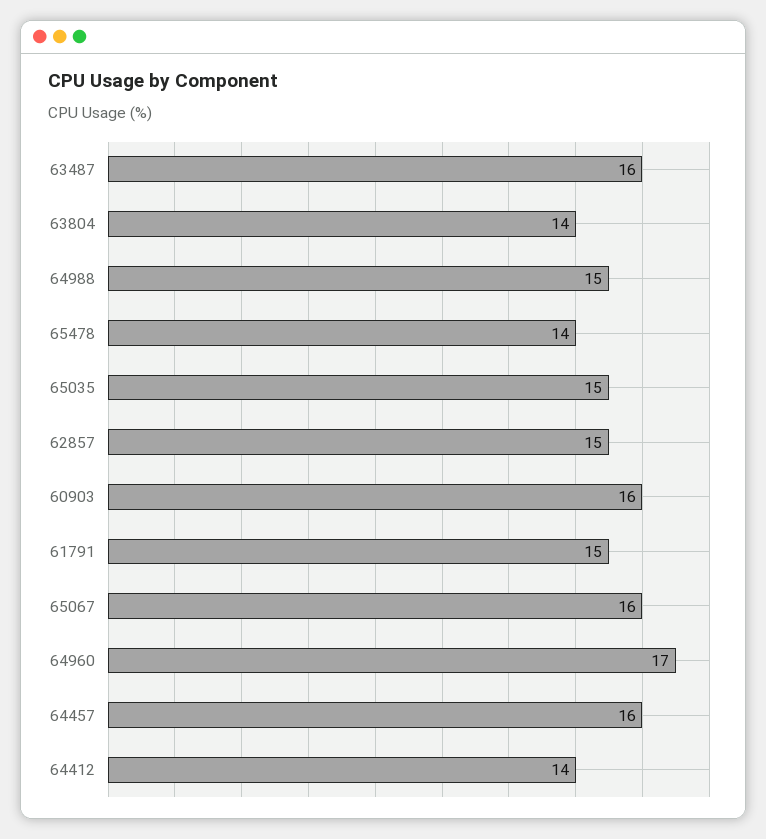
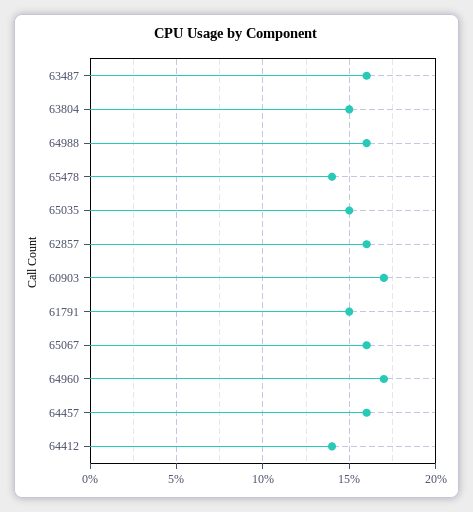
63804: 14 -> 15
64988: 15 -> 16
62857: 15 -> 16
60903: 16 -> 17

